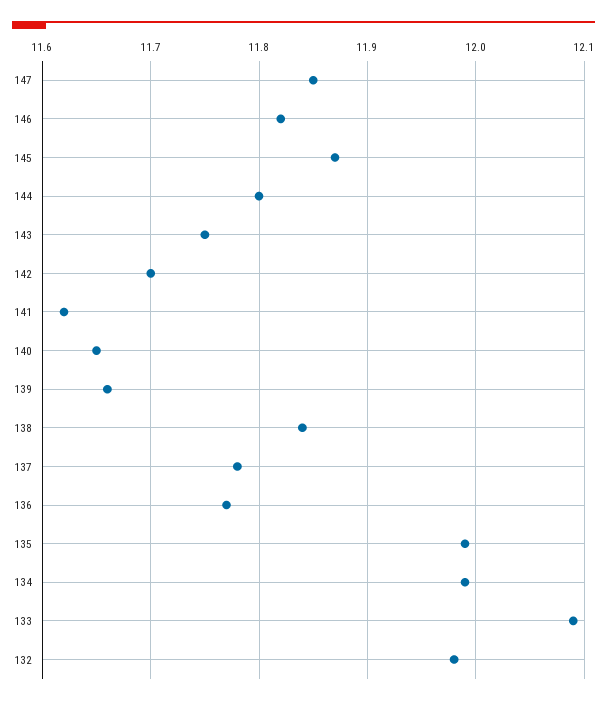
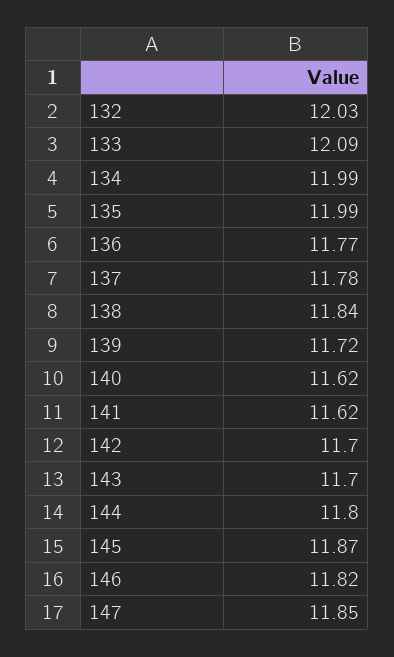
143: 11.75 -> 11.7
140: 11.65 -> 11.62
139: 11.66 -> 11.72
132: 11.98 -> 12.03

